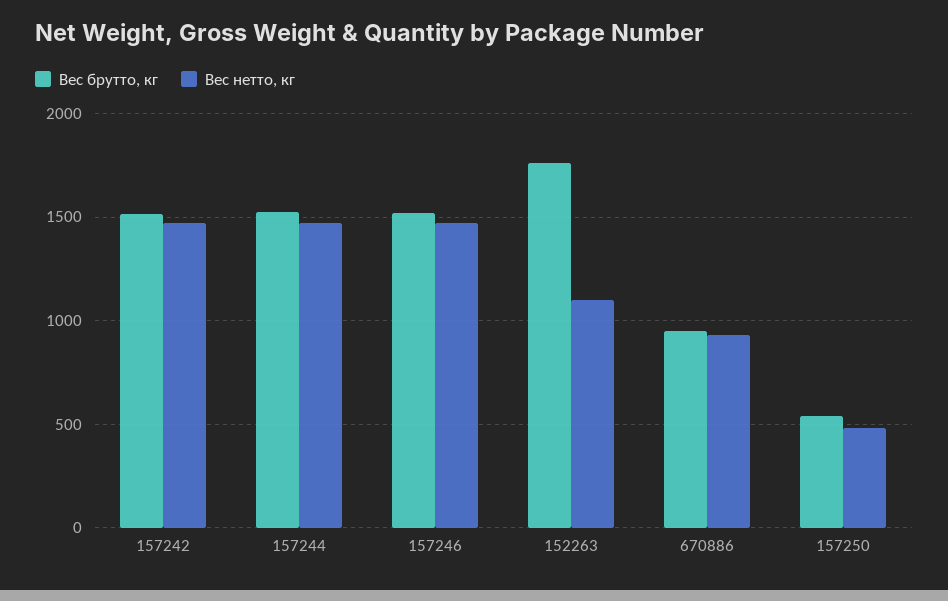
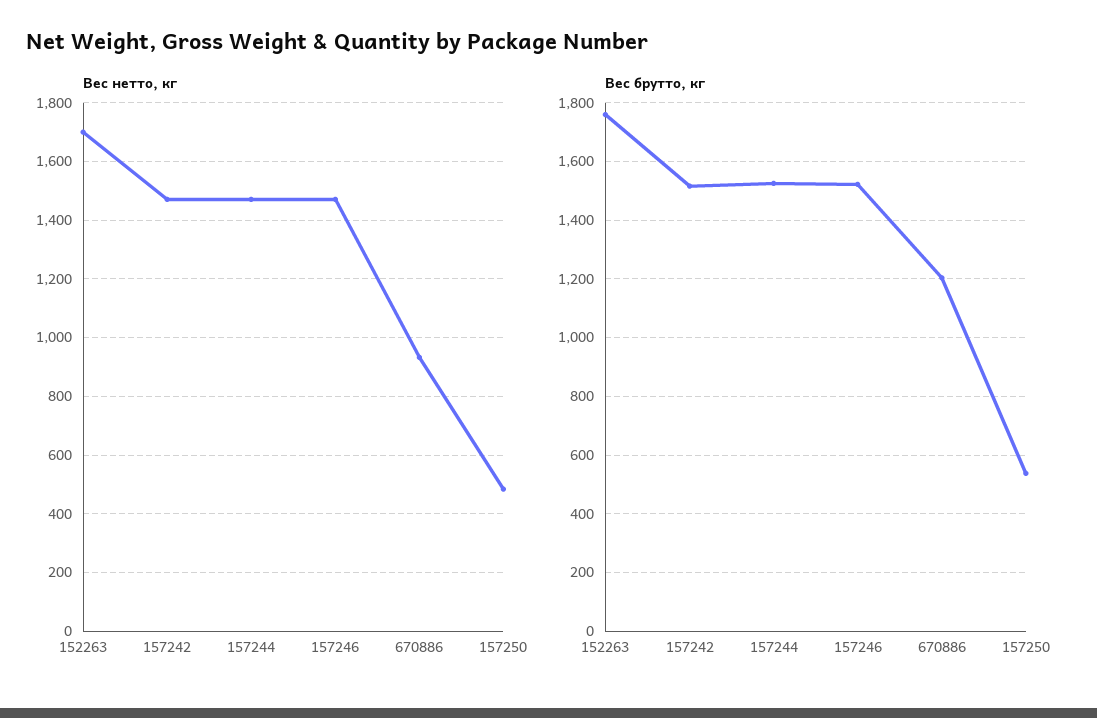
Вес нетто, кг, 152263: 1100 -> 1700
Вес брутто, кг, 670886: 950 -> 1200

